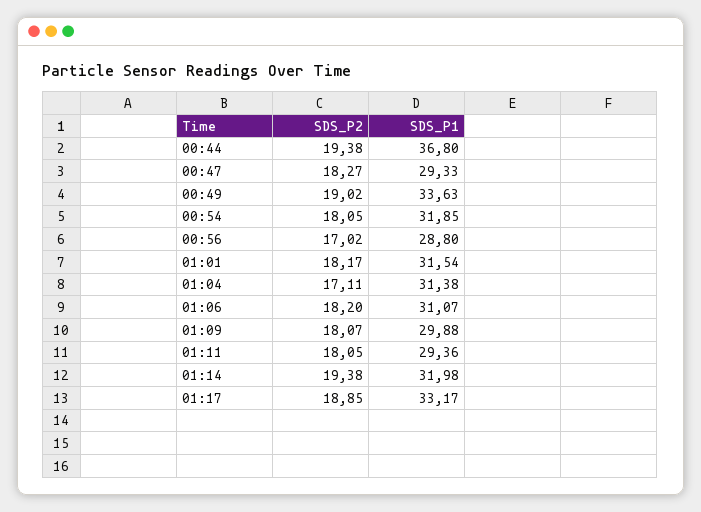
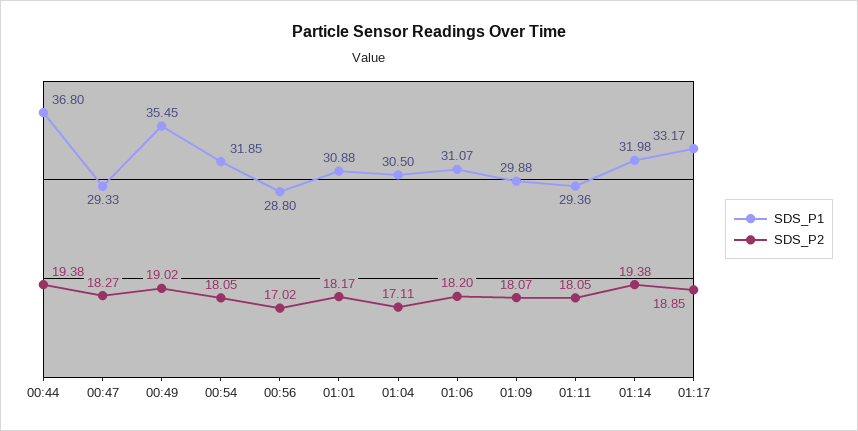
SDS_P1, 00:49: 33.63 -> 35.45
SDS_P1, 01:01: 31.54 -> 30.88
SDS_P1, 01:04: 31.38 -> 30.5

